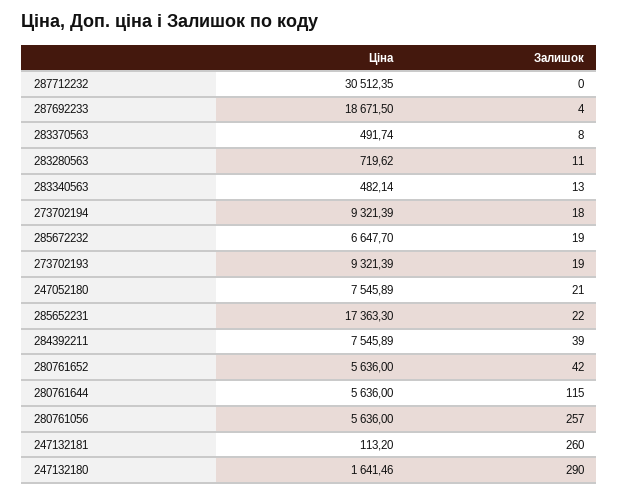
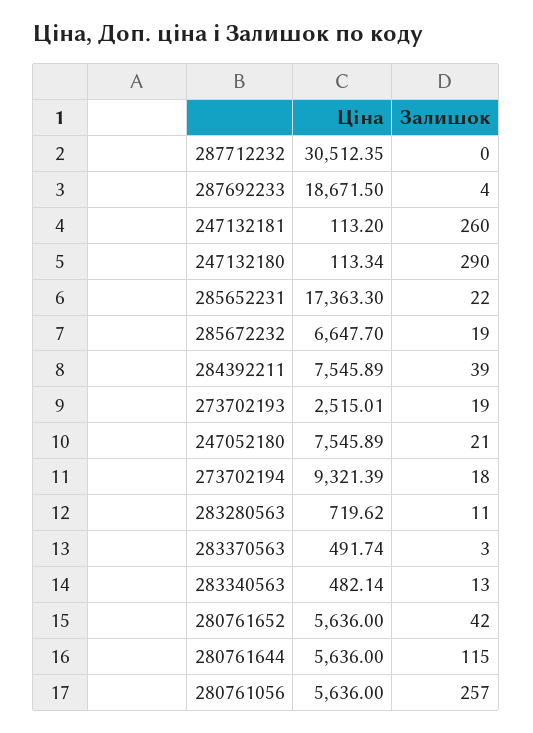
Залишок, 283370563: 8 -> 3
Ціна, 273702193: 9321.39 -> 2515.01
Ціна, 247132180: 1641.46 -> 113.34

